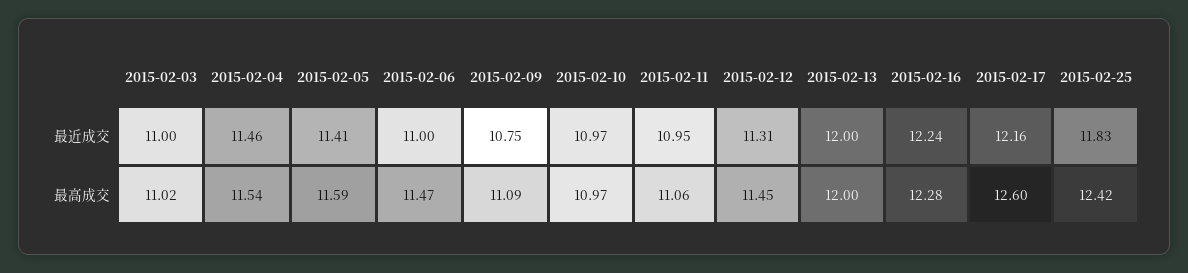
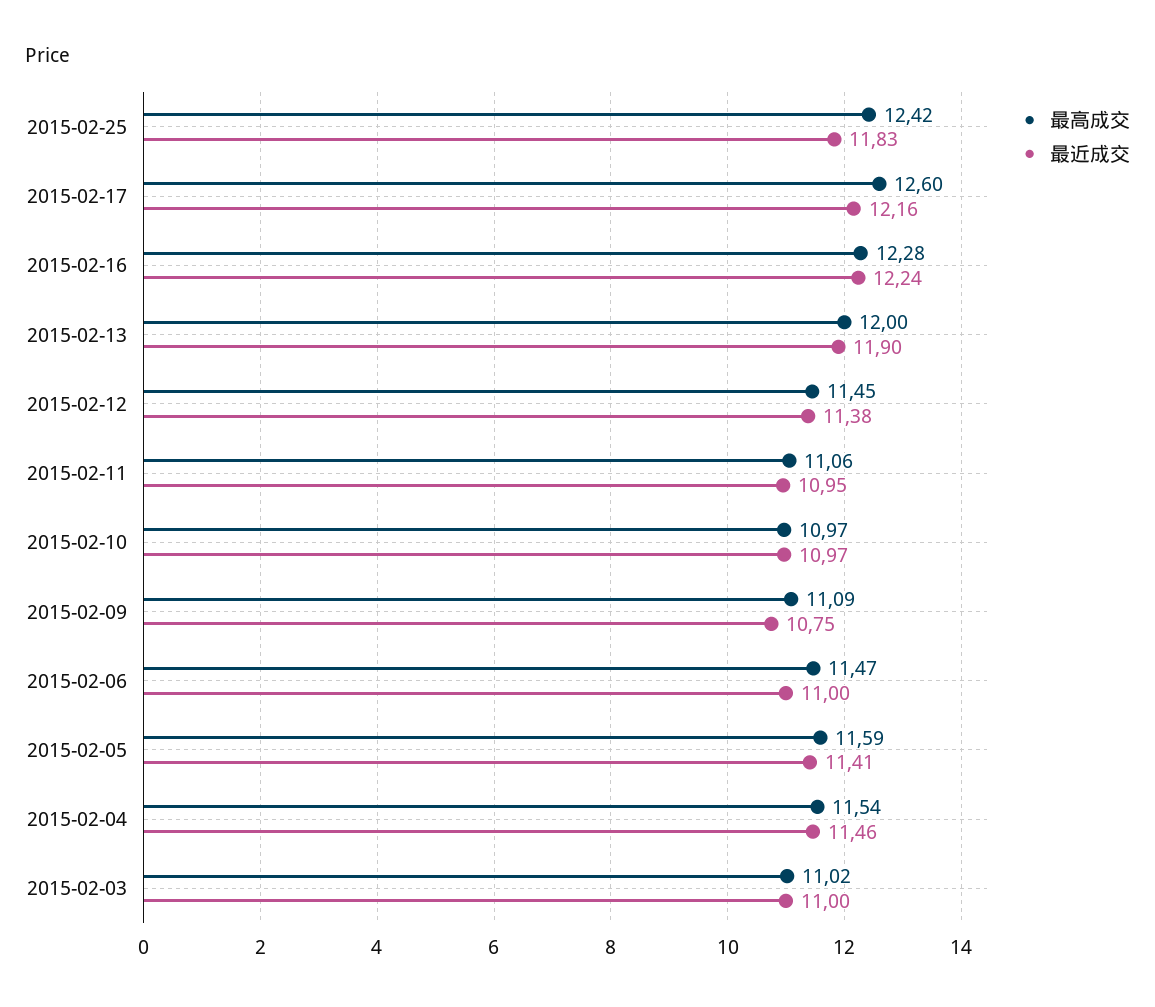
最近成交, 2015-02-12: 11.31 -> 11.38
最近成交, 2015-02-13: 12 -> 11.9

